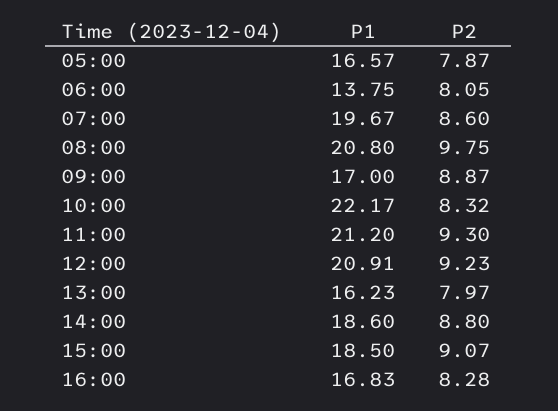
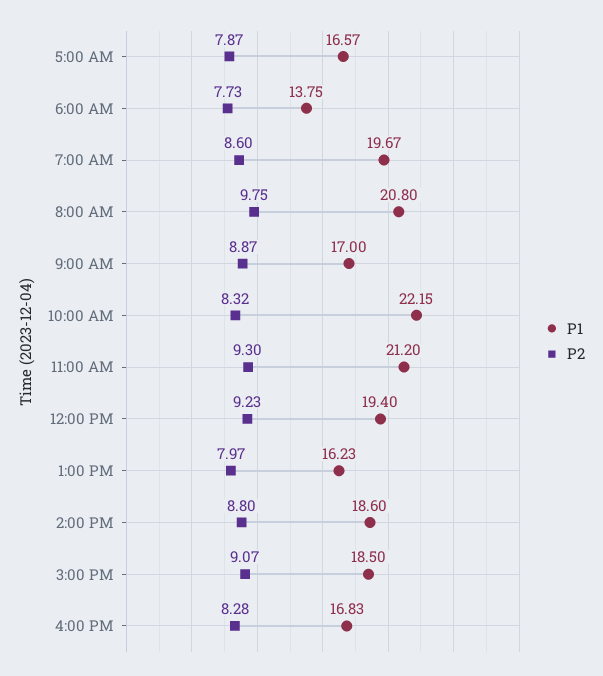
P2, 06:00: 8.05 -> 7.73
P1, 10:00: 22.17 -> 22.15
P1, 12:00: 20.91 -> 19.4

